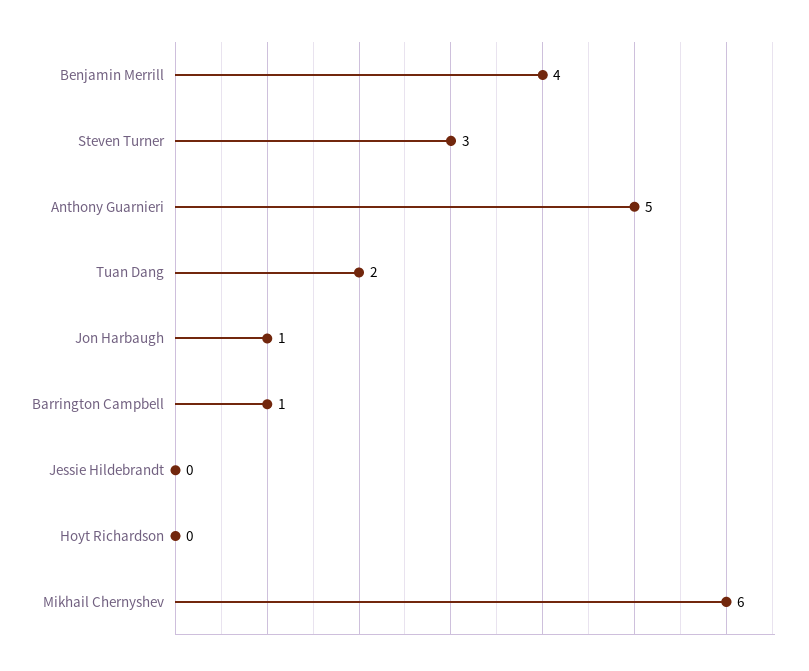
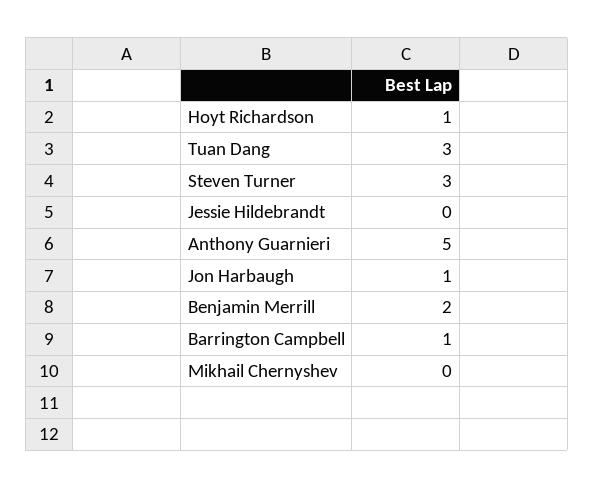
Benjamin Merrill: 4 -> 2
Tuan Dang: 2 -> 3
Hoyt Richardson: 0 -> 1
Mikhail Chernyshev: 6 -> 0

